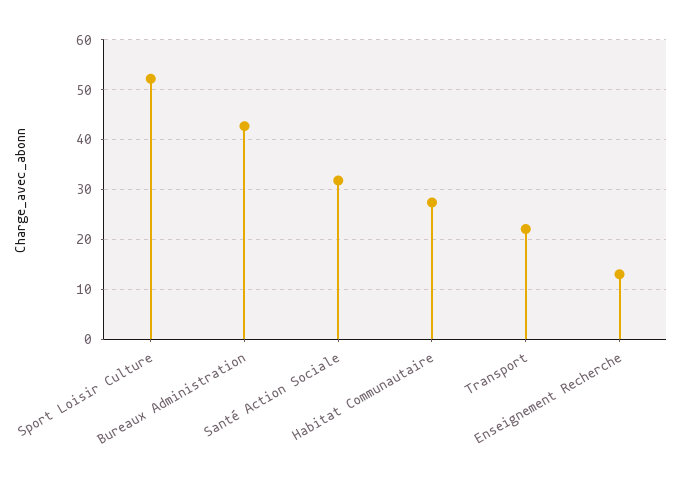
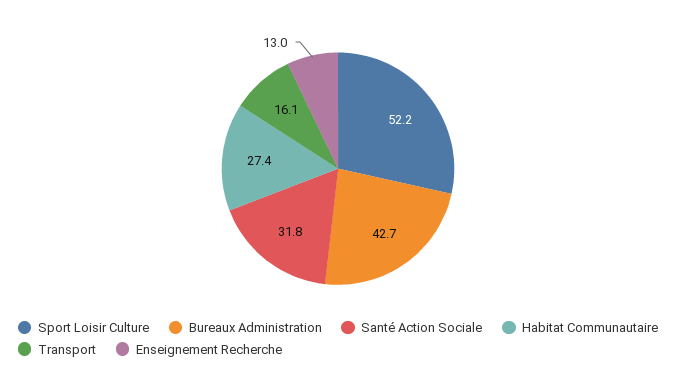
Transport: 22 -> 16.1

